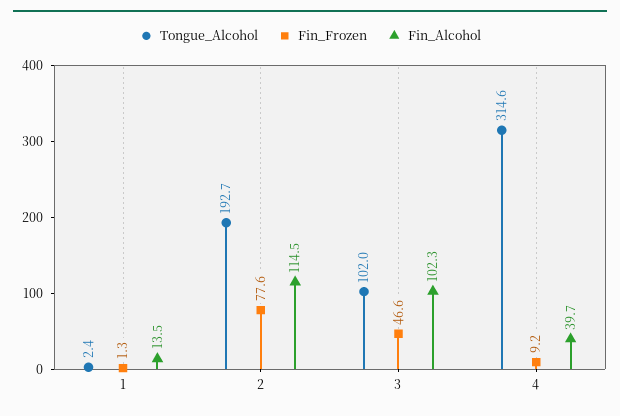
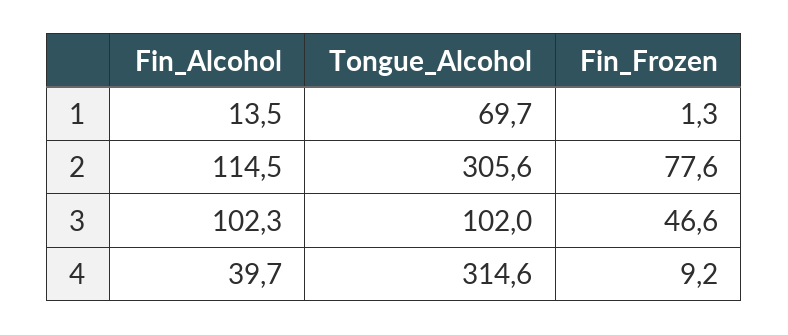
Tongue_Alcohol, 1: 2.4 -> 69.7
Tongue_Alcohol, 2: 192.7 -> 305.6

